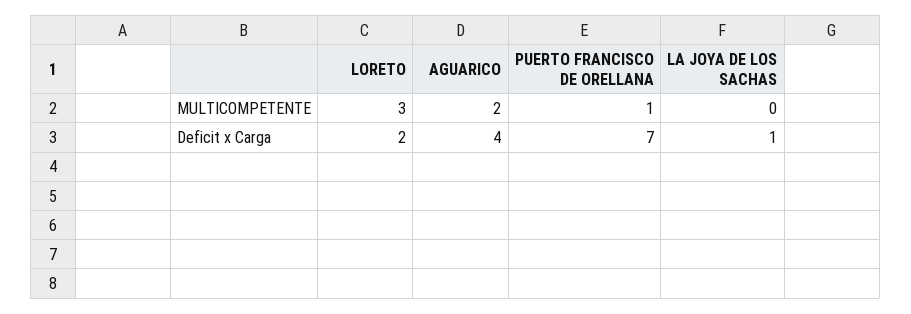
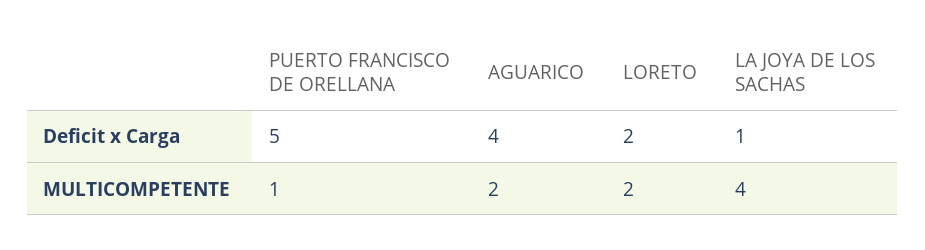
LORETO, MULTICOMPETENTE: 3 -> 2
LA JOYA DE LOS SACHAS, MULTICOMPETENTE: 0 -> 4
PUERTO FRANCISCO DE ORELLANA, Deficit x Carga: 7 -> 5

